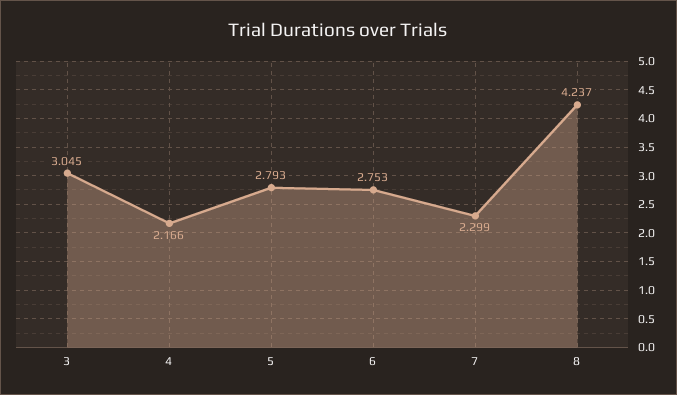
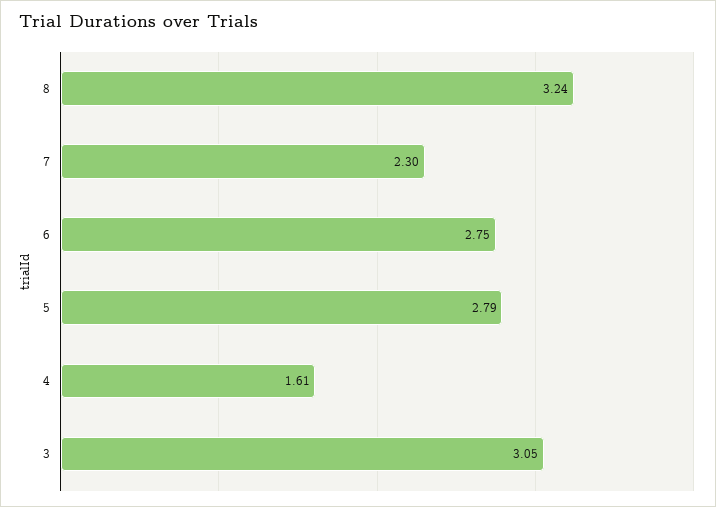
4: 2.166 -> 1.61
8: 4.237 -> 3.24

